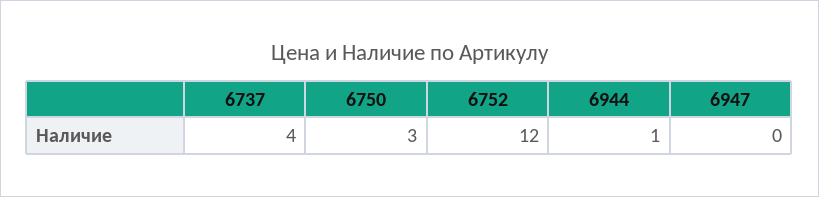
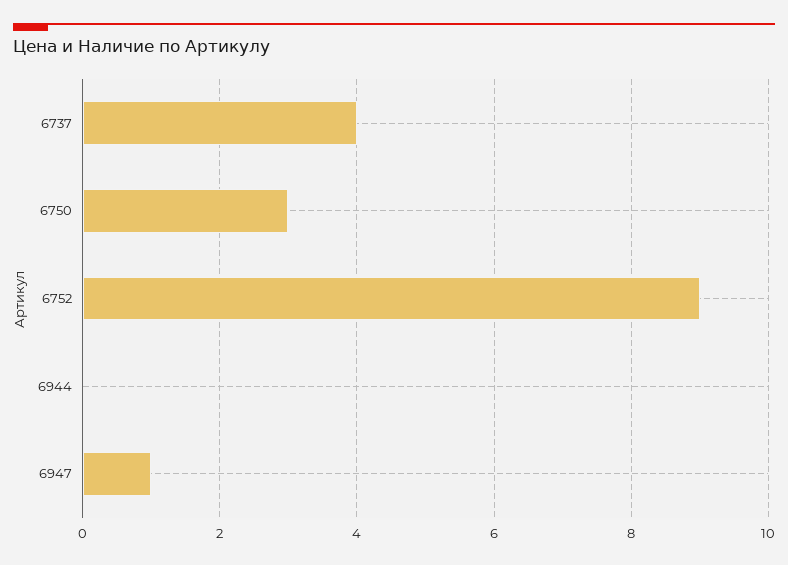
6752: 12 -> 9
6944: 1 -> 0
6947: 0 -> 1

